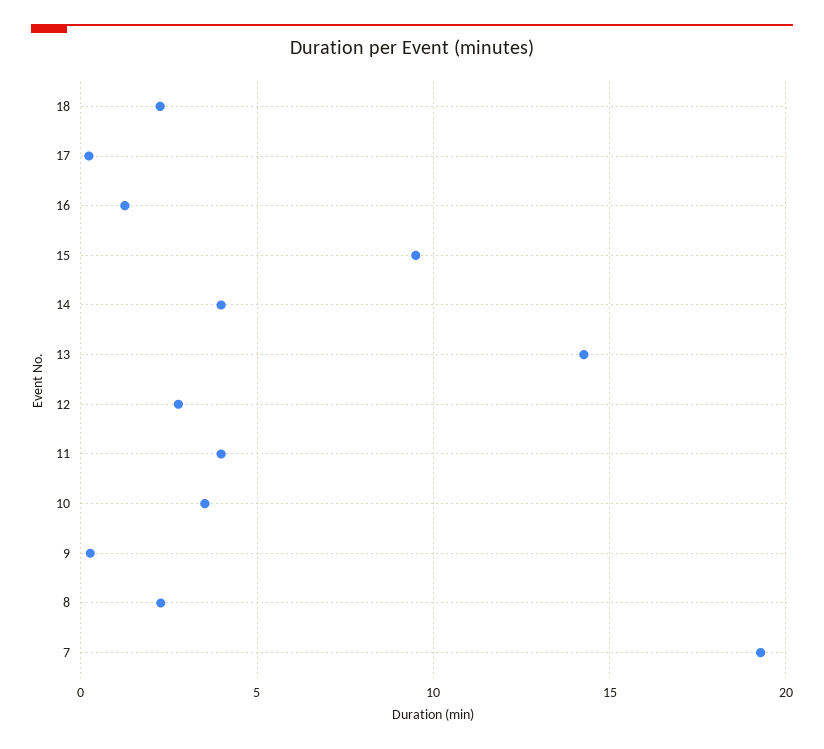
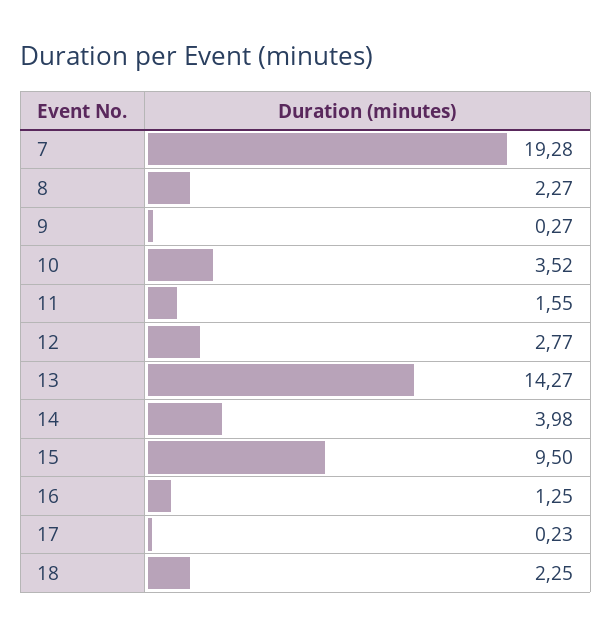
11: 4 -> 1.55

